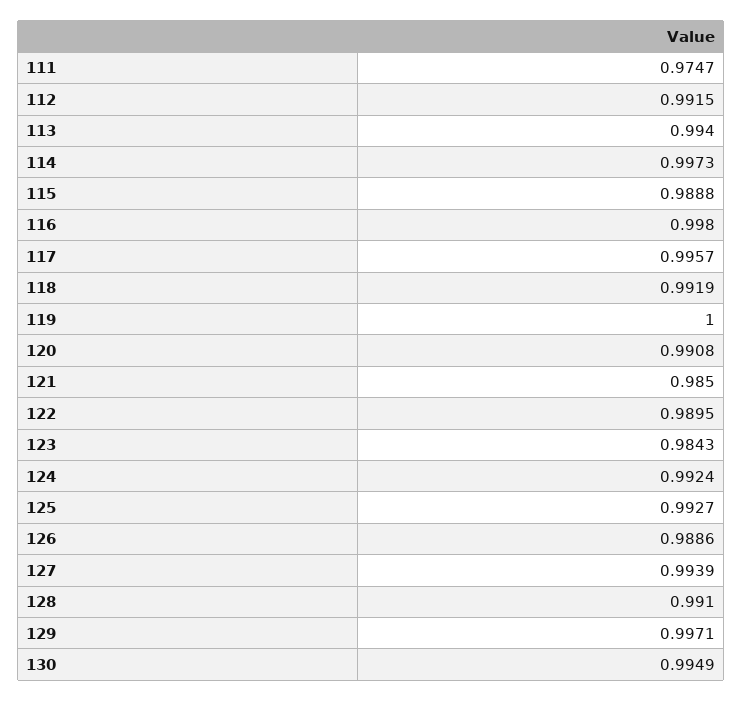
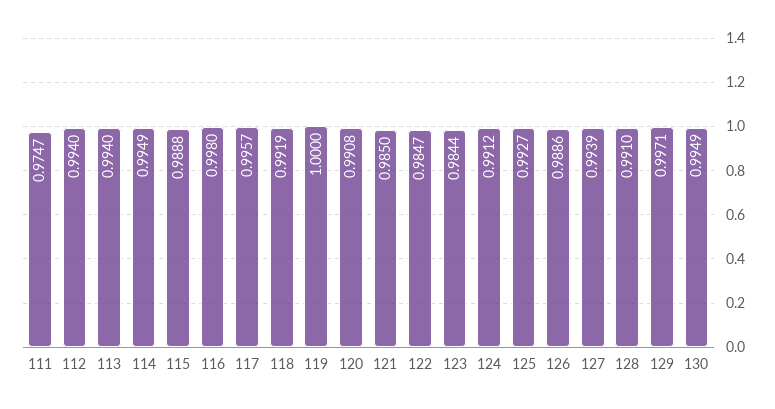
112: 0.9915 -> 0.994
114: 0.9973 -> 0.9949
122: 0.9895 -> 0.9847
123: 0.9843 -> 0.9844
124: 0.9924 -> 0.9912

